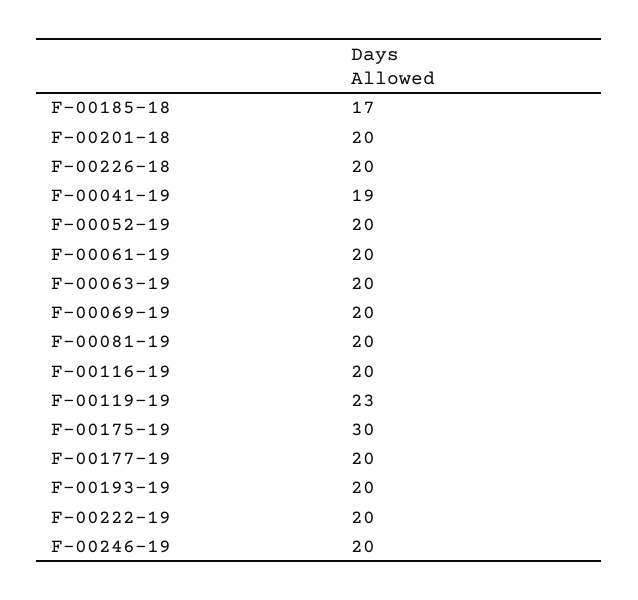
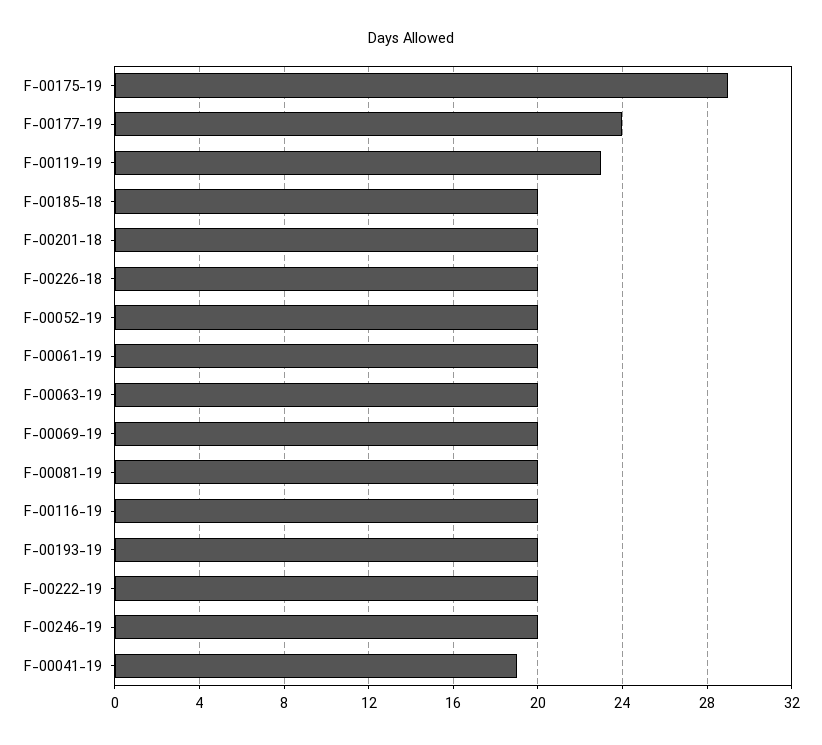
F-00185-18: 17 -> 20
F-00175-19: 30 -> 29
F-00177-19: 20 -> 24

